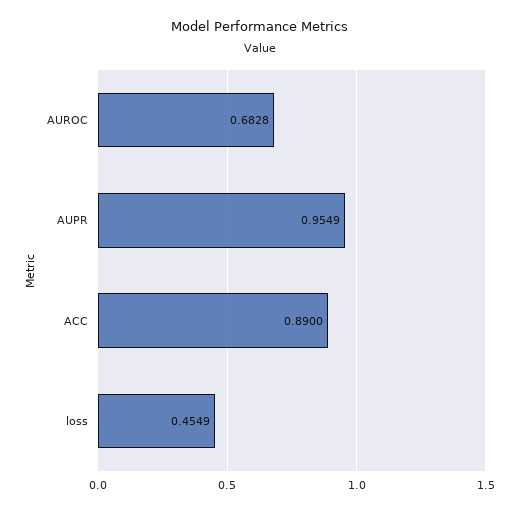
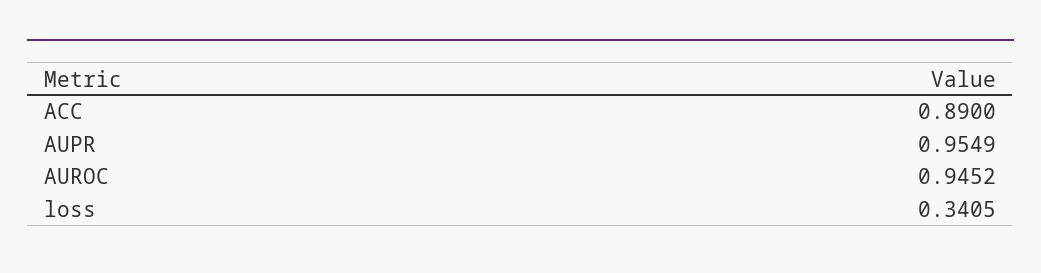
AUROC: 0.6828 -> 0.9452
loss: 0.4549 -> 0.3405

